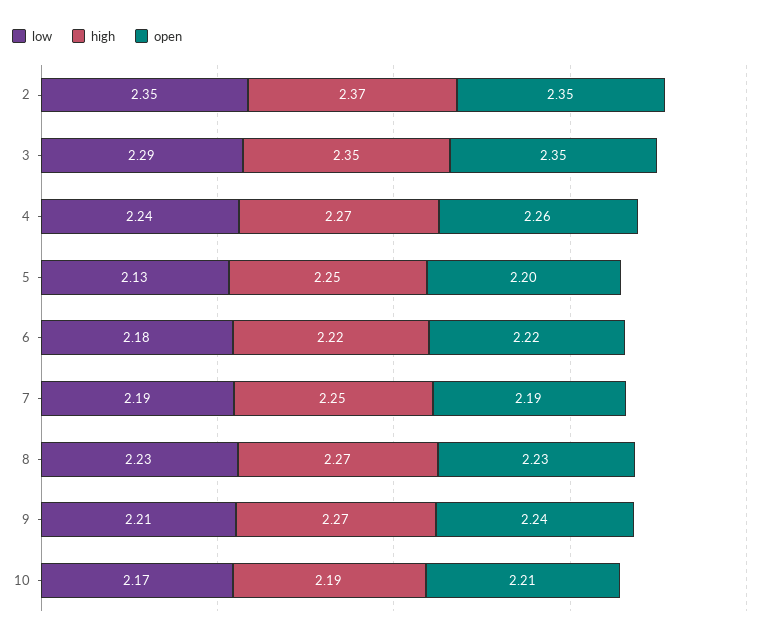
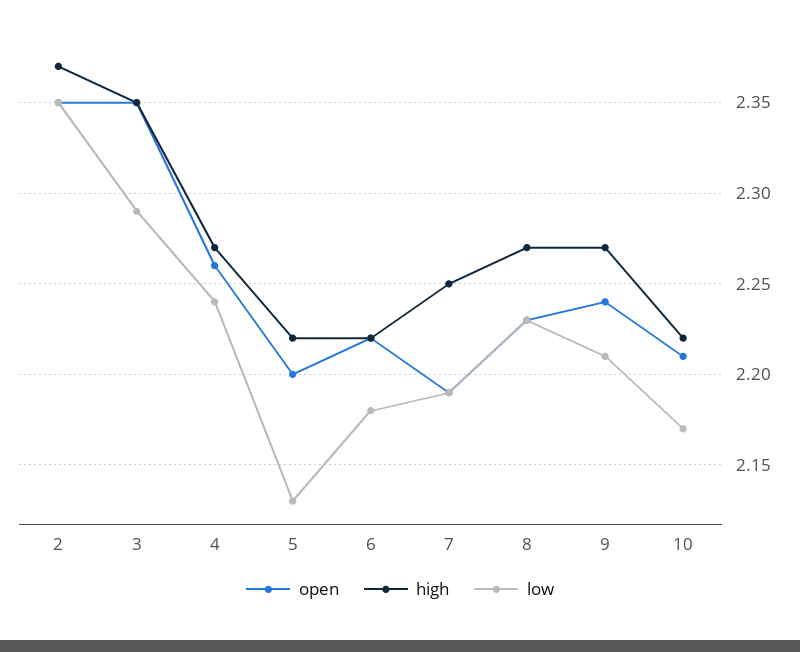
high, 5: 2.25 -> 2.22
high, 10: 2.19 -> 2.22

